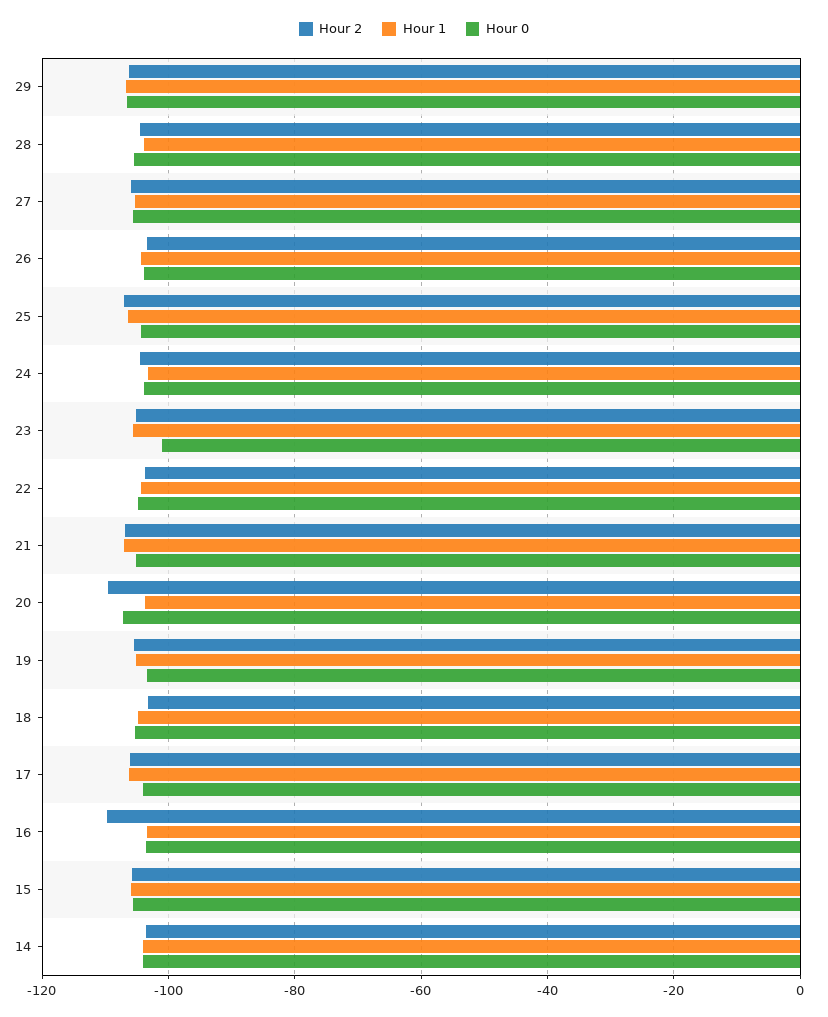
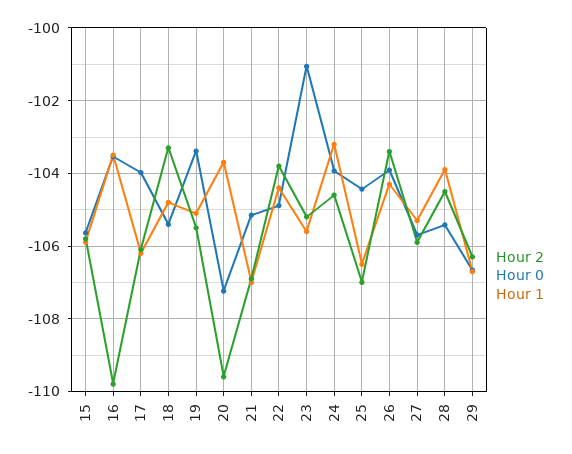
Hour 2, 14: -104 -> none
Hour 1, 14: -104 -> none
Hour 0, 14: -104 -> none

